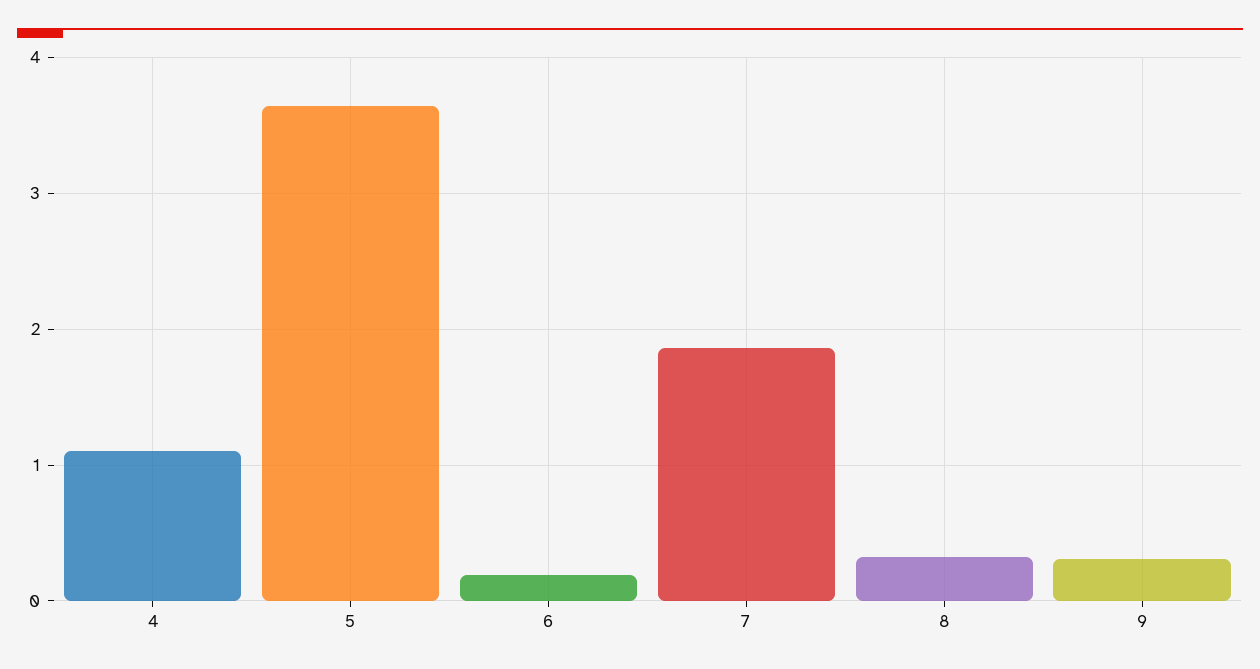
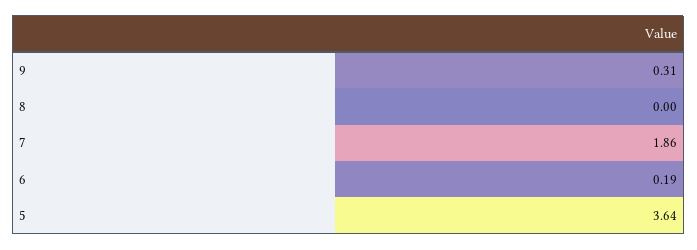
4: 1.1 -> none
8: 0.3 -> 0

